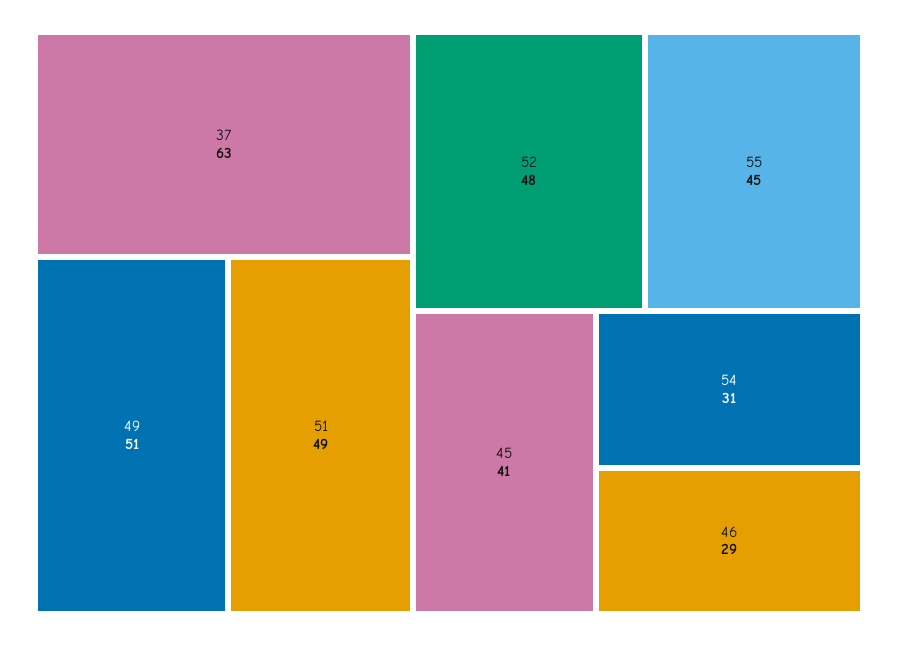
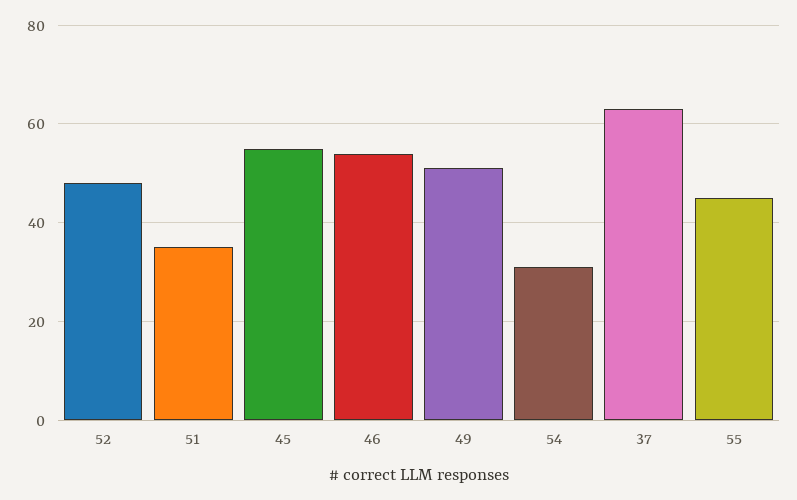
51: 49 -> 35
45: 41 -> 55
46: 29 -> 55

